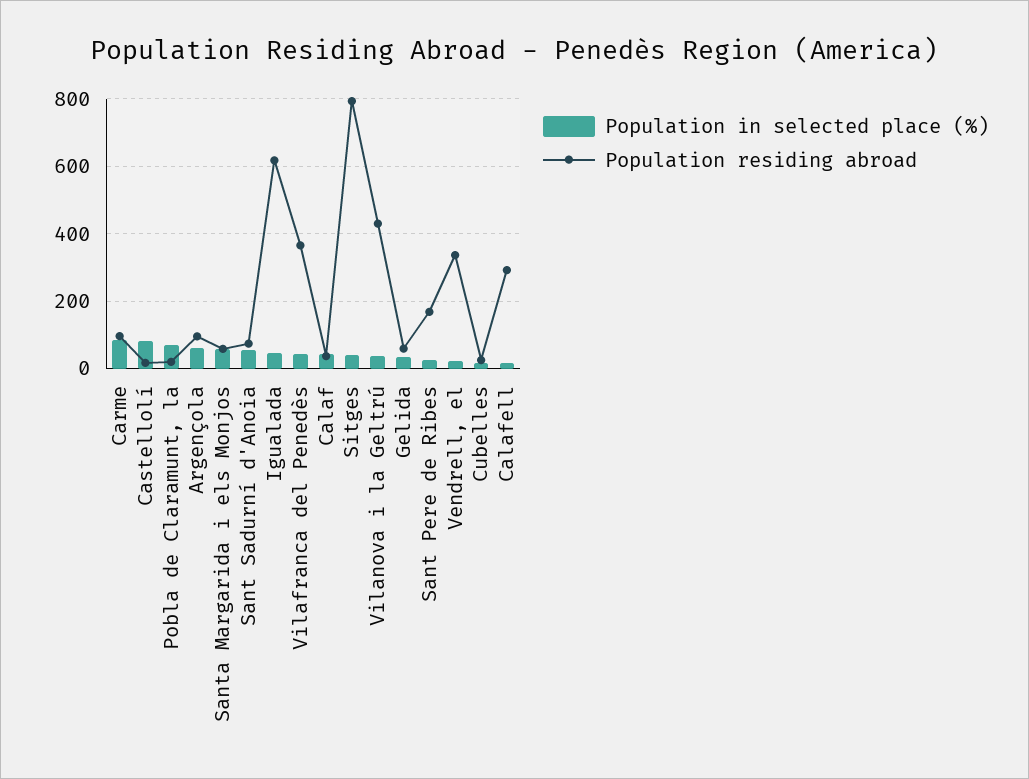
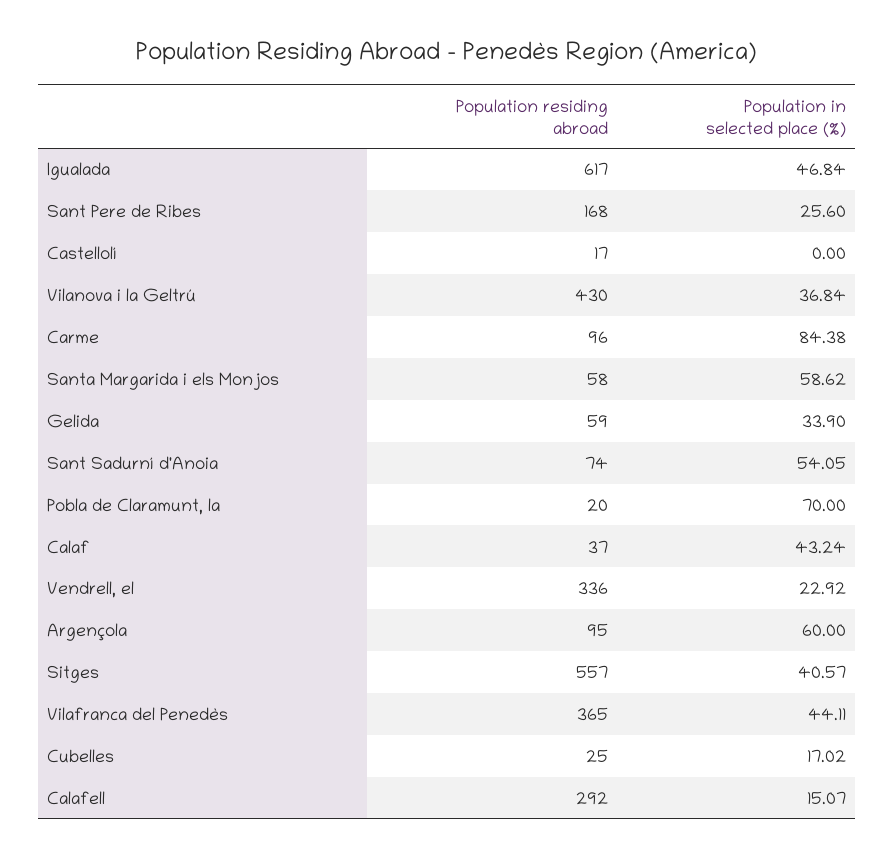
Population in selected place (%), Castellolí: 80 -> 0
Population residing abroad, Sitges: 800 -> 557

